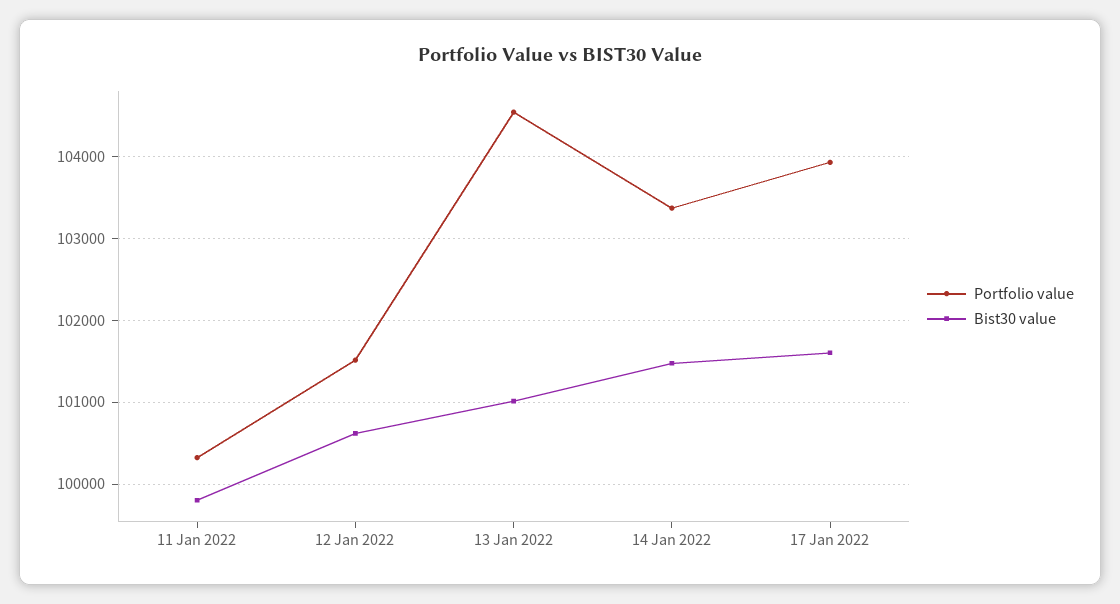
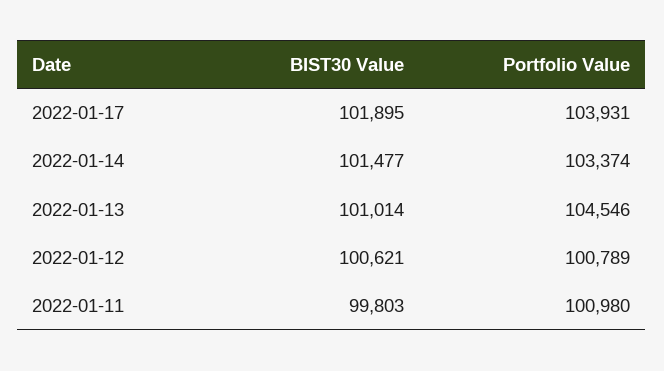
Portfolio value, 11 Jan 2022: 100300 -> 100980
Portfolio value, 12 Jan 2022: 101500 -> 100789
Bist30 value, 17 Jan 2022: 101600 -> 101895

